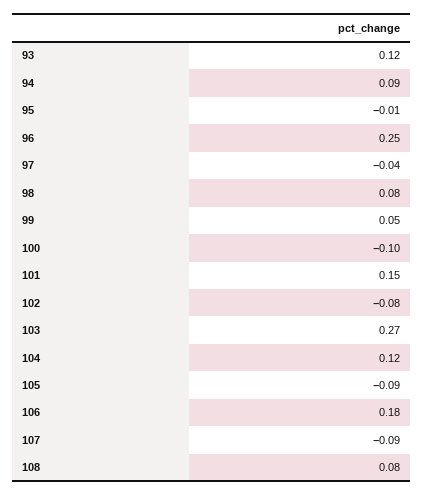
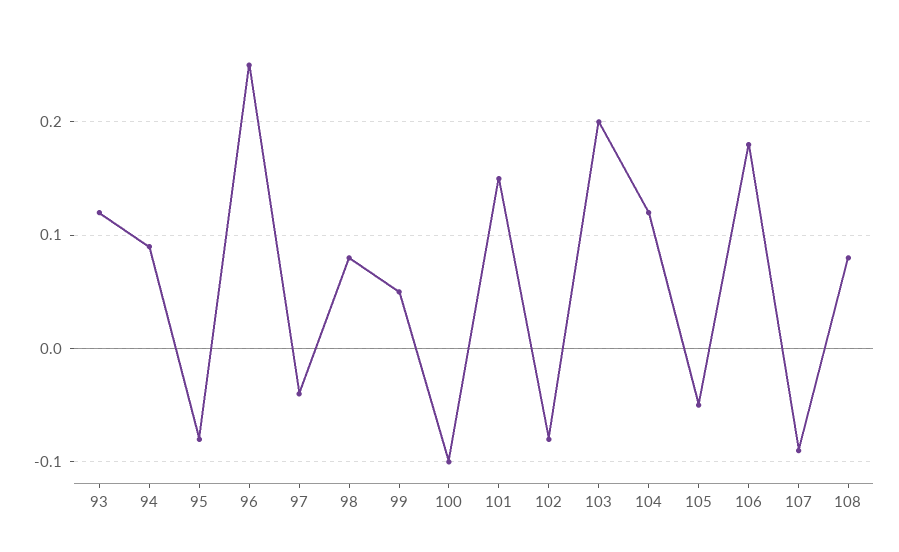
95: -0.01 -> -0.08
103: 0.27 -> 0.2
105: -0.09 -> -0.05

